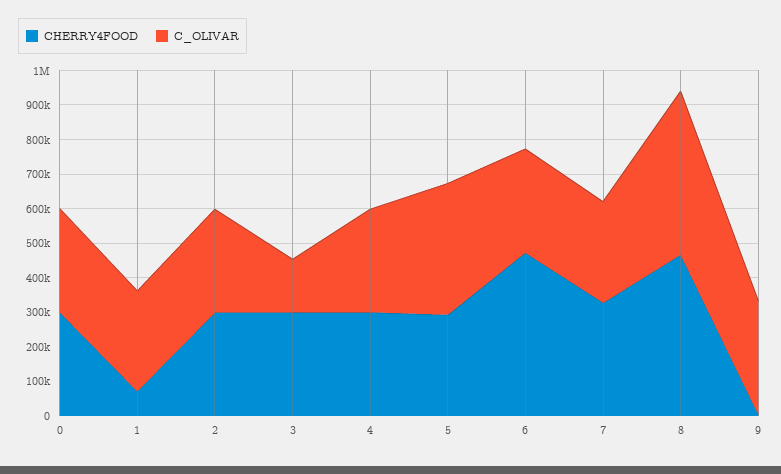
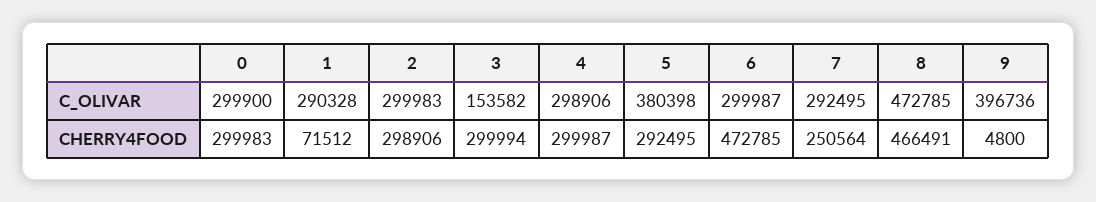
CHERRY4FOOD, 7: 325000 -> 250564
C_OLIVAR, 9: 325000 -> 396736

